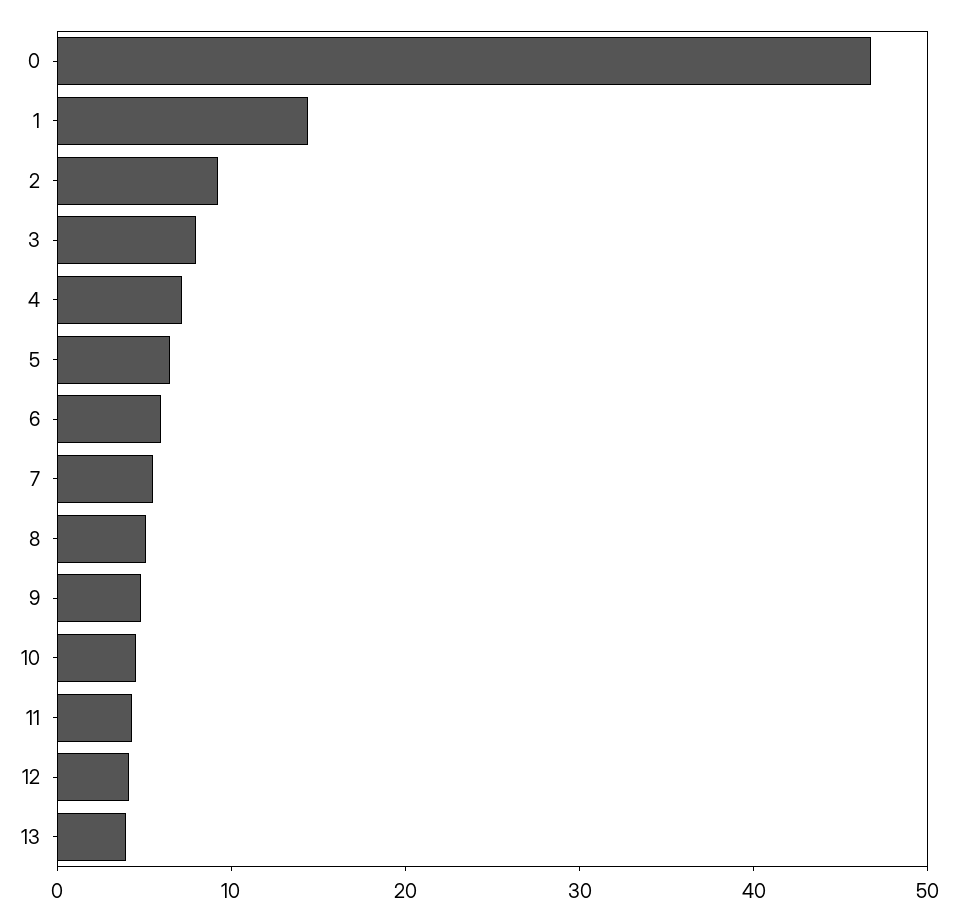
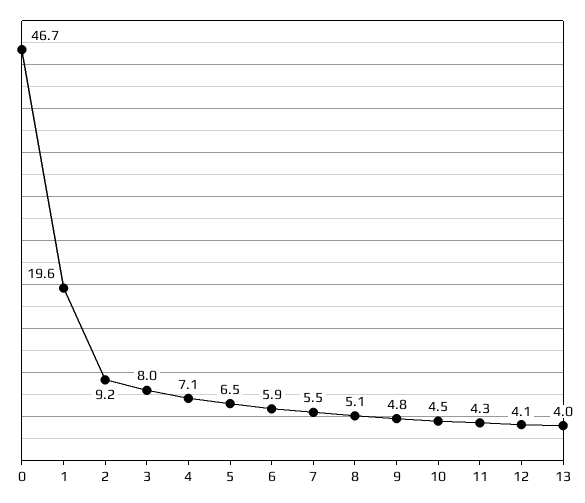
1: 14 -> 19.6

